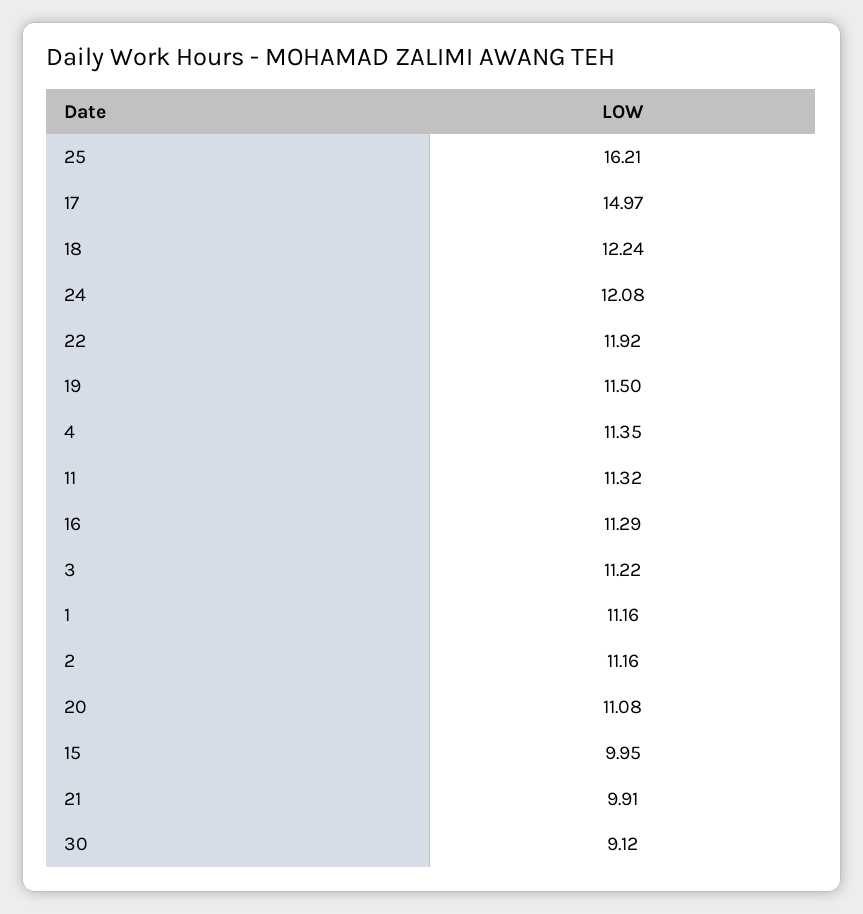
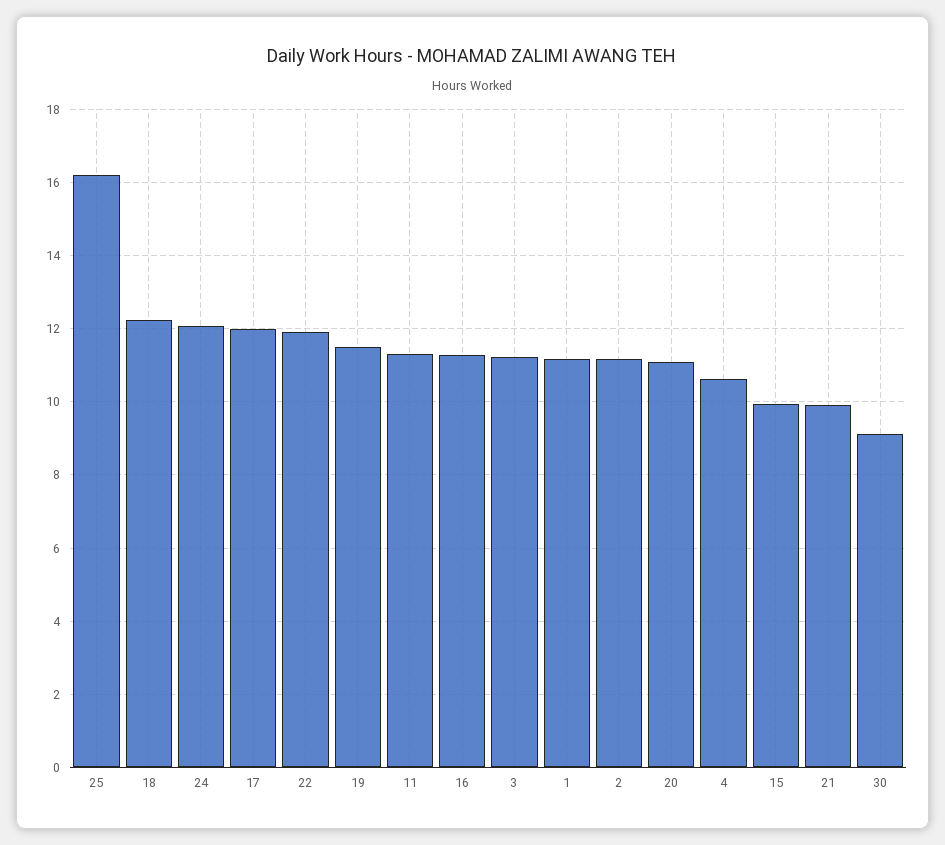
17: 14.97 -> 12
4: 11.35 -> 10.6

